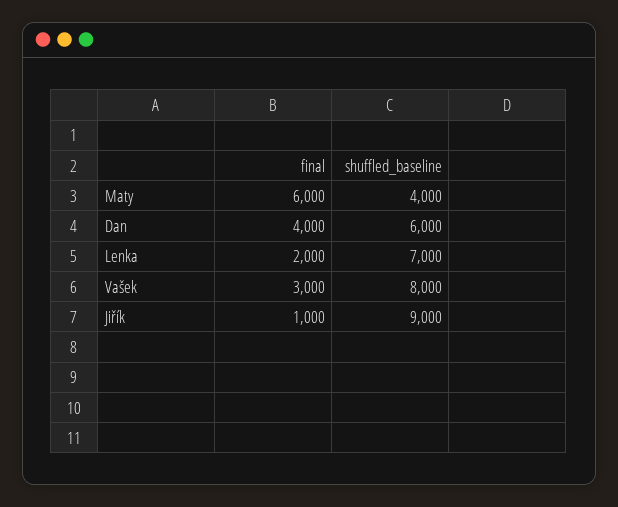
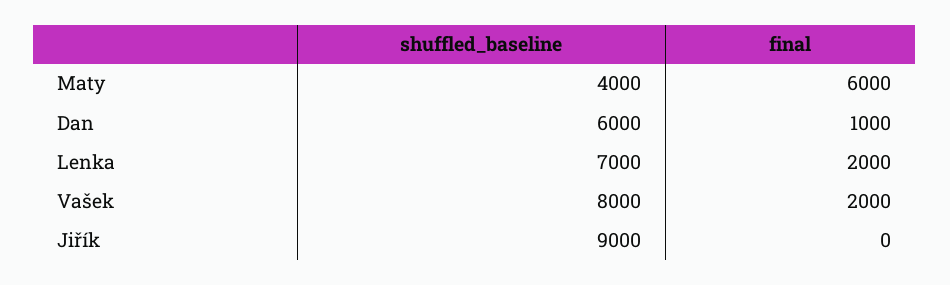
final, Dan: 4000 -> 1000
final, Vašek: 3000 -> 2000
final, Jiřík: 1000 -> 0

